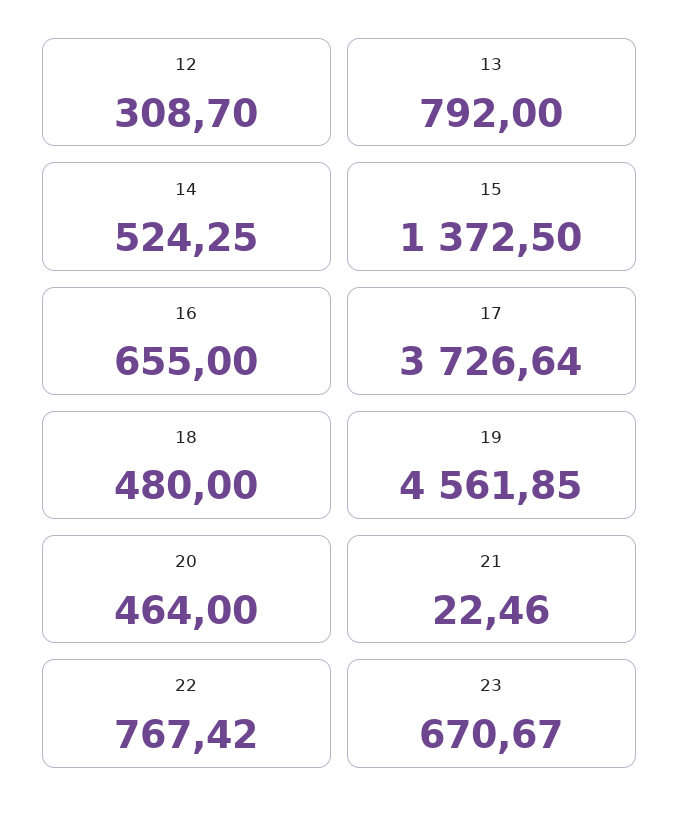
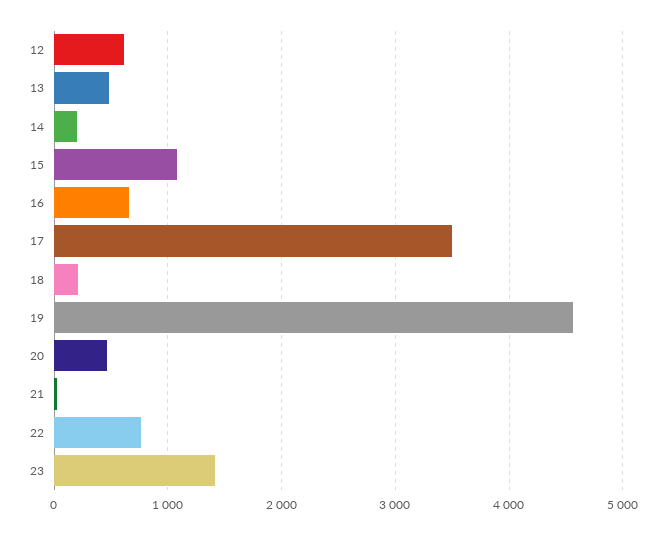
12: 308.7 -> 600
13: 792 -> 500
14: 524.25 -> 200
15: 1372.5 -> 1100
17: 3726.64 -> 3500
18: 480 -> 200
23: 670.67 -> 1400

